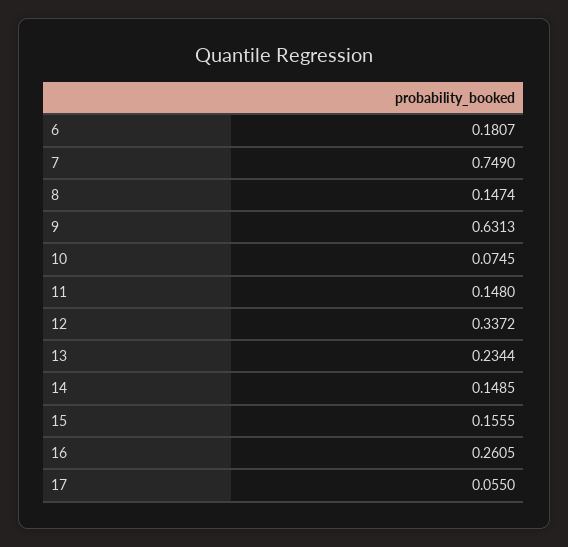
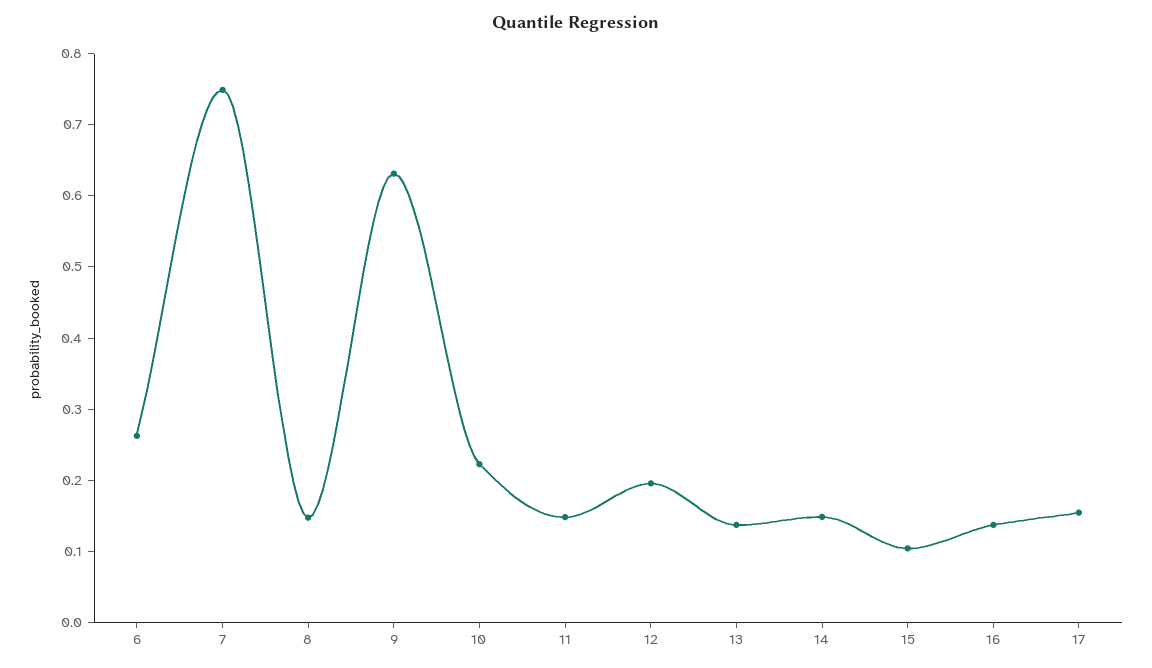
6: 0.1807 -> 0.26
10: 0.0745 -> 0.22
12: 0.3372 -> 0.2
13: 0.2344 -> 0.14
15: 0.1555 -> 0.1
16: 0.2605 -> 0.14
17: 0.055 -> 0.16

